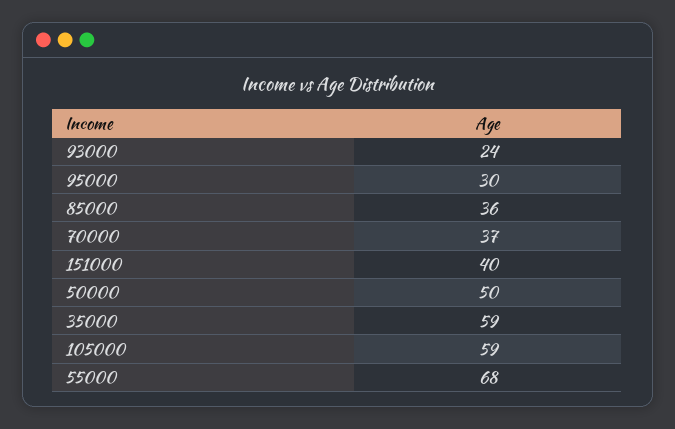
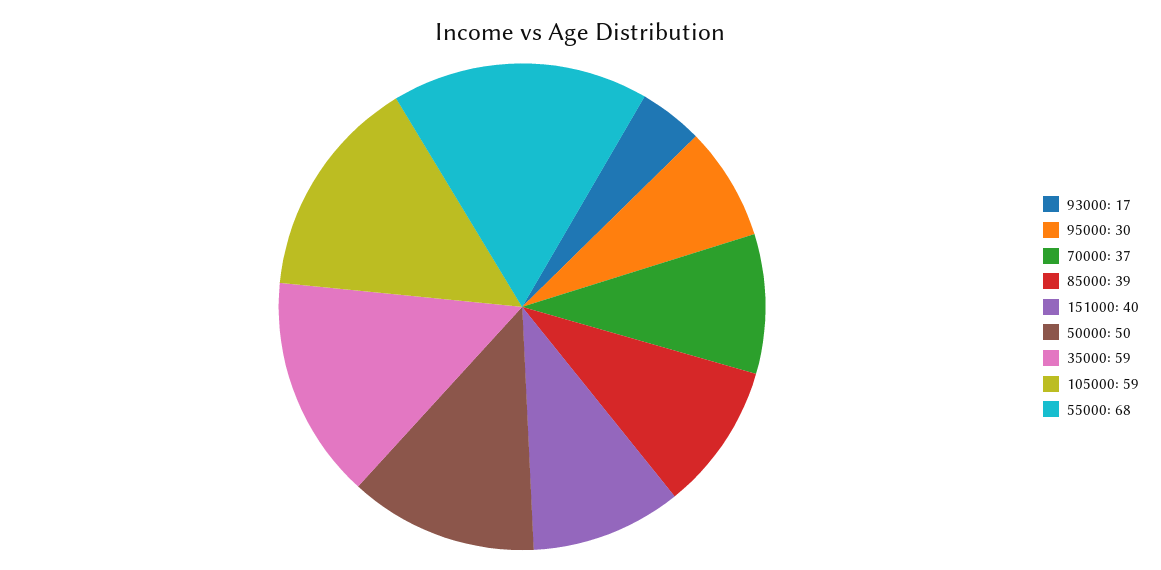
93000: 24 -> 17
85000: 36 -> 39

